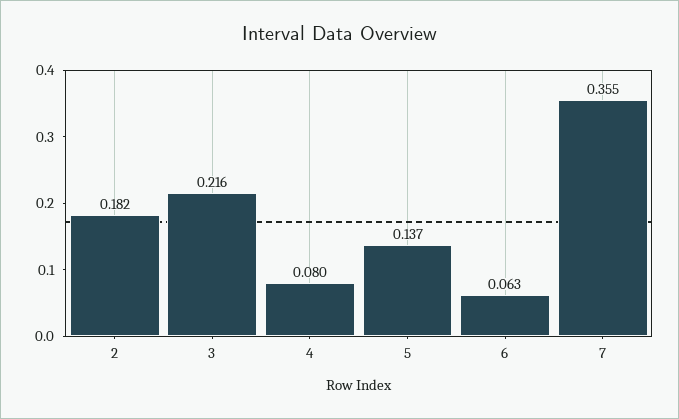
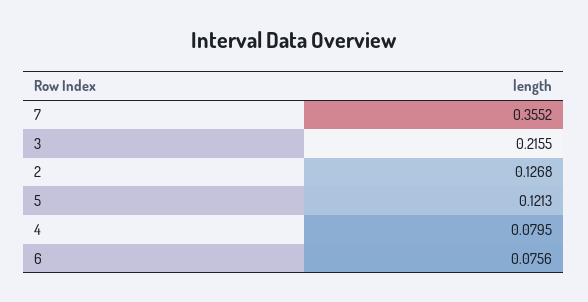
2: 0.182 -> 0.1268
5: 0.137 -> 0.1213
6: 0.063 -> 0.0756

